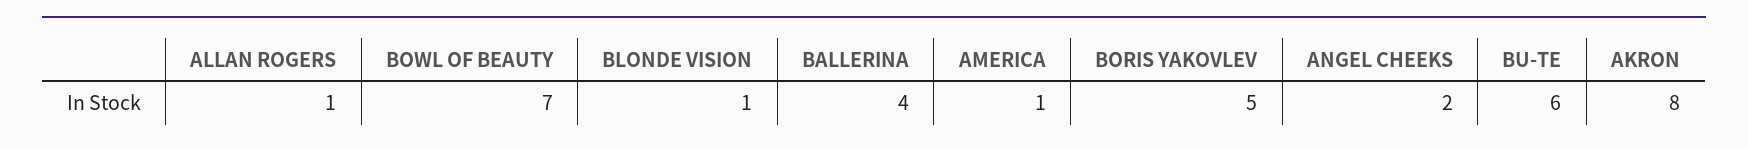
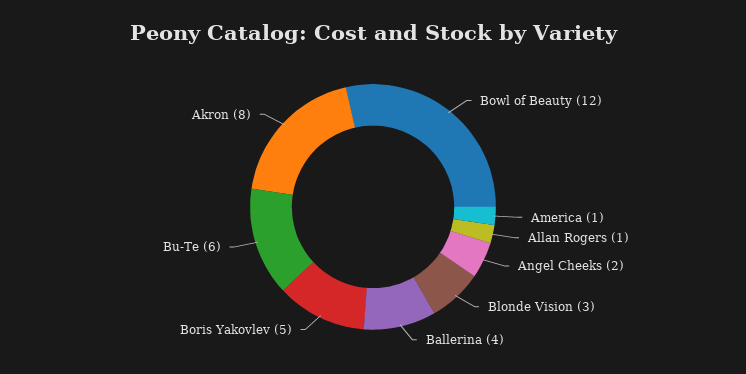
BOWL OF BEAUTY: 7 -> 12
BLONDE VISION: 1 -> 3

